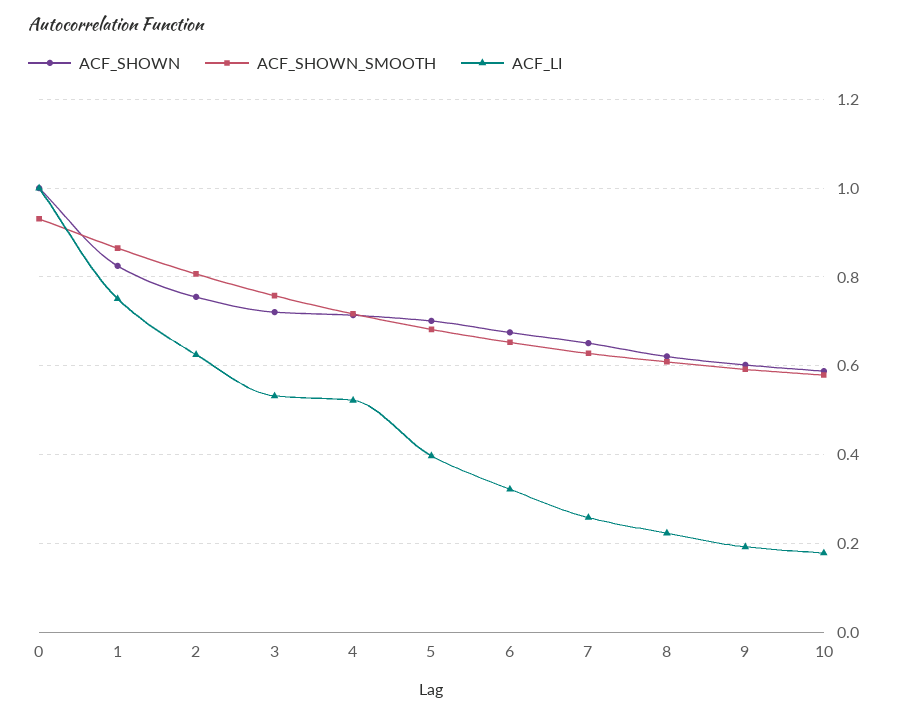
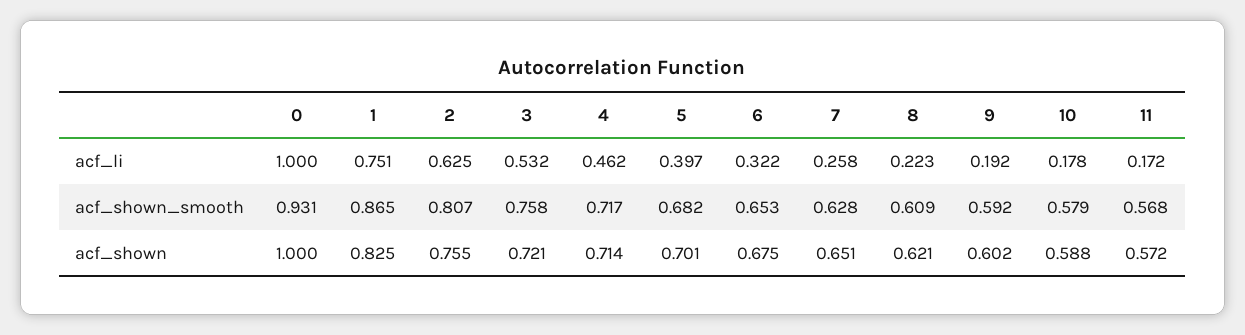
ACF_LI, 4: 0.52 -> 0.462
ACF_LI, 11: none -> 0.172
ACF_SHOWN_SMOOTH, 11: none -> 0.568
ACF_SHOWN, 11: none -> 0.572

